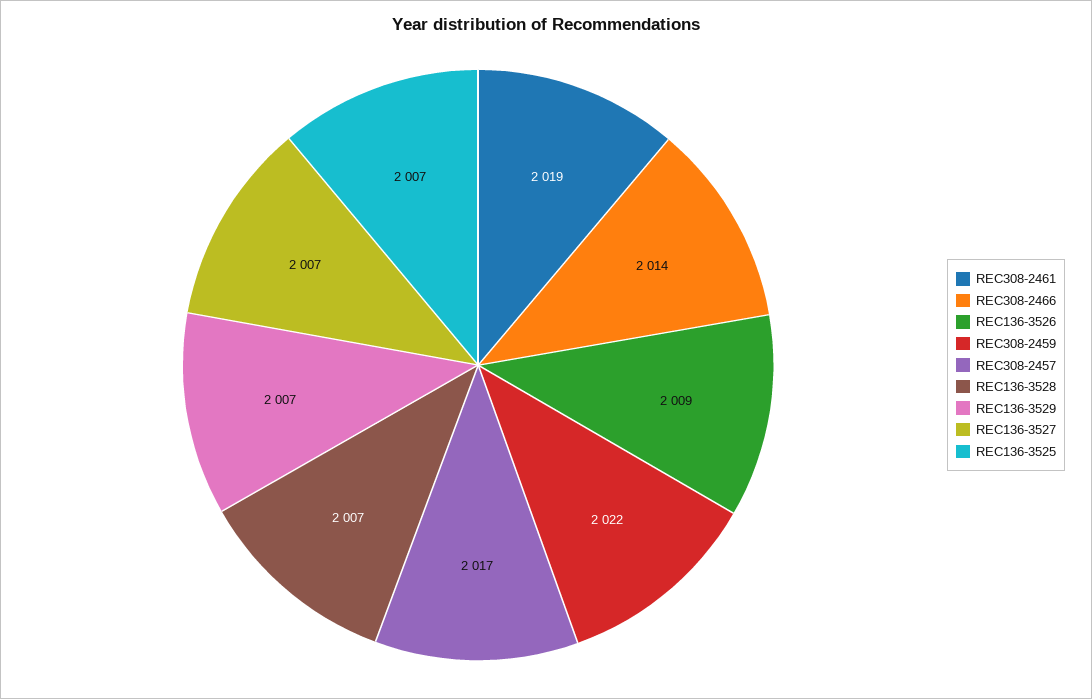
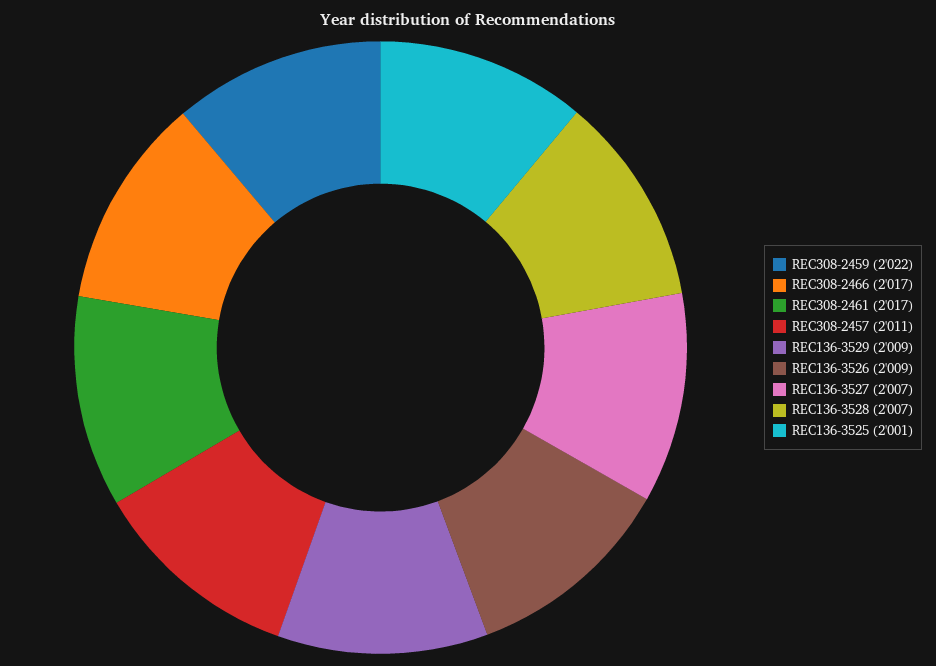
REC308-2461: 2019 -> 2017
REC308-2466: 2014 -> 2017
REC308-2457: 2017 -> 2011
REC136-3529: 2007 -> 2009
REC136-3525: 2007 -> 2001

